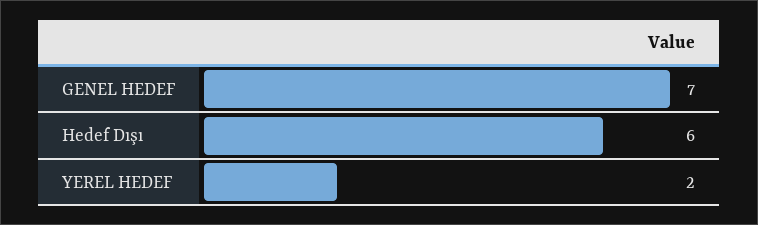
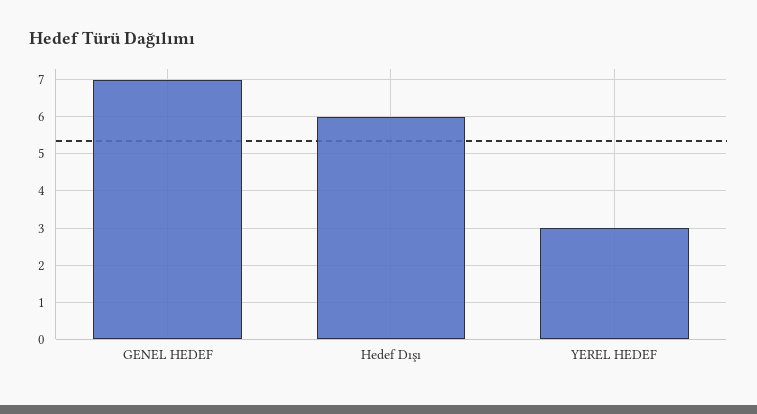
YEREL HEDEF: 2 -> 3

